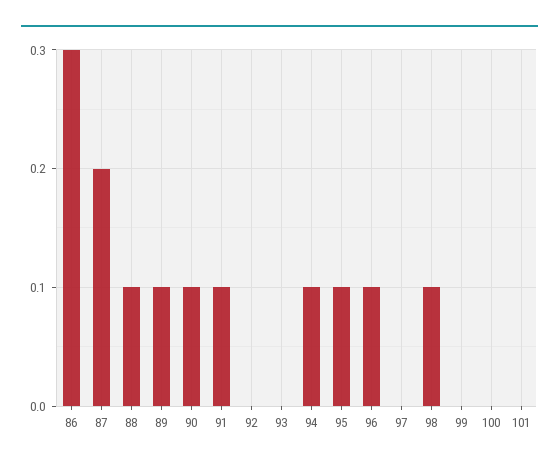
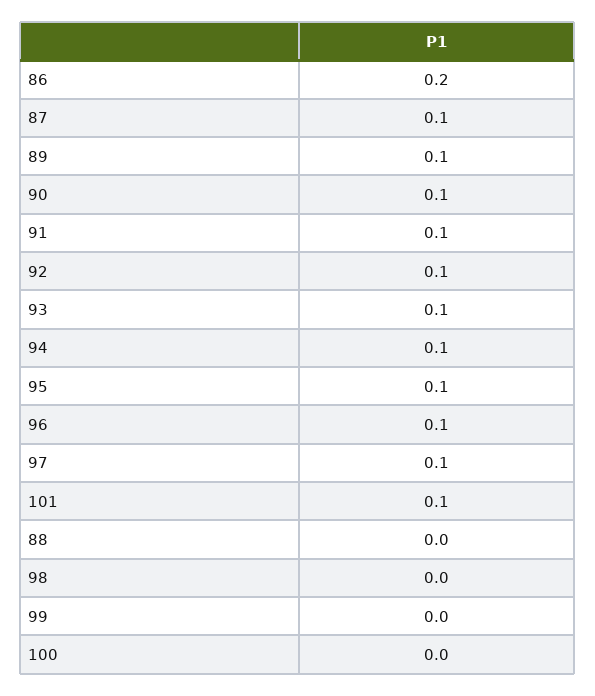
86: 0.3 -> 0.2
87: 0.2 -> 0.1
88: 0.1 -> 0
92: 0 -> 0.1
93: 0 -> 0.1
97: 0 -> 0.1
98: 0.1 -> 0
101: 0 -> 0.1

